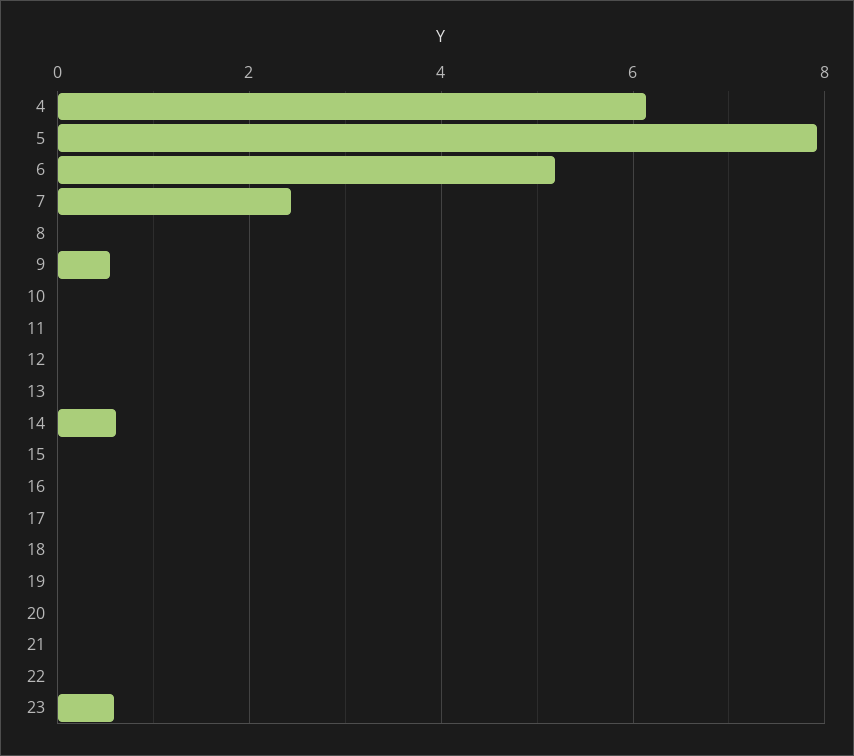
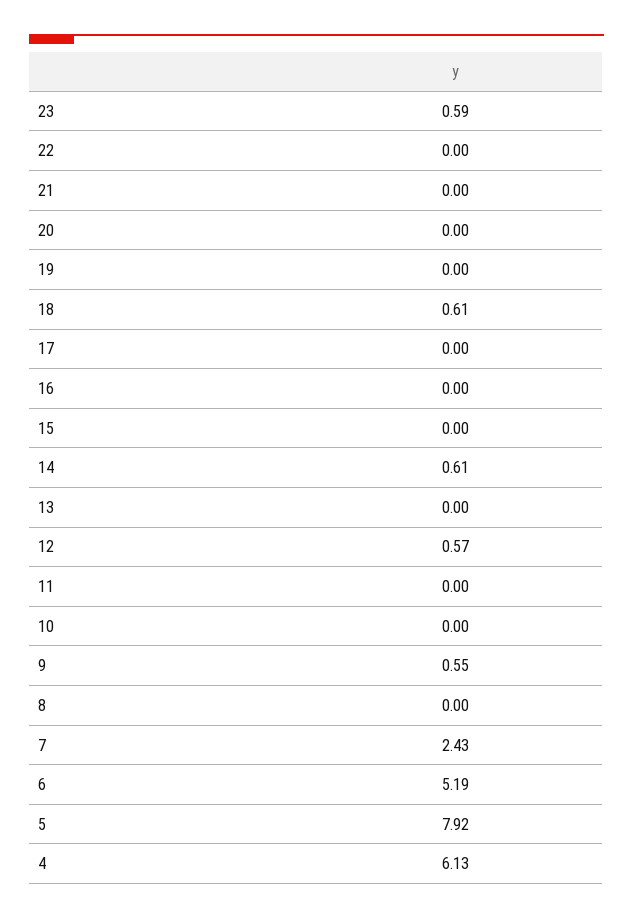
12: 0 -> 0.57
18: 0 -> 0.61

